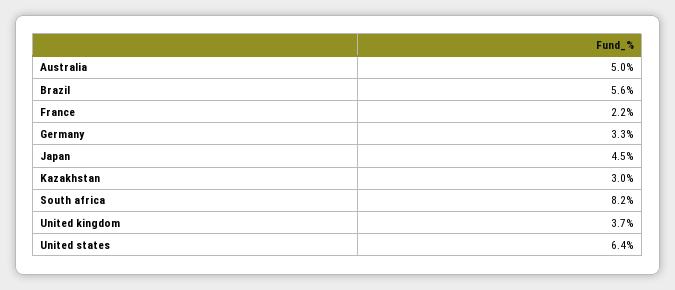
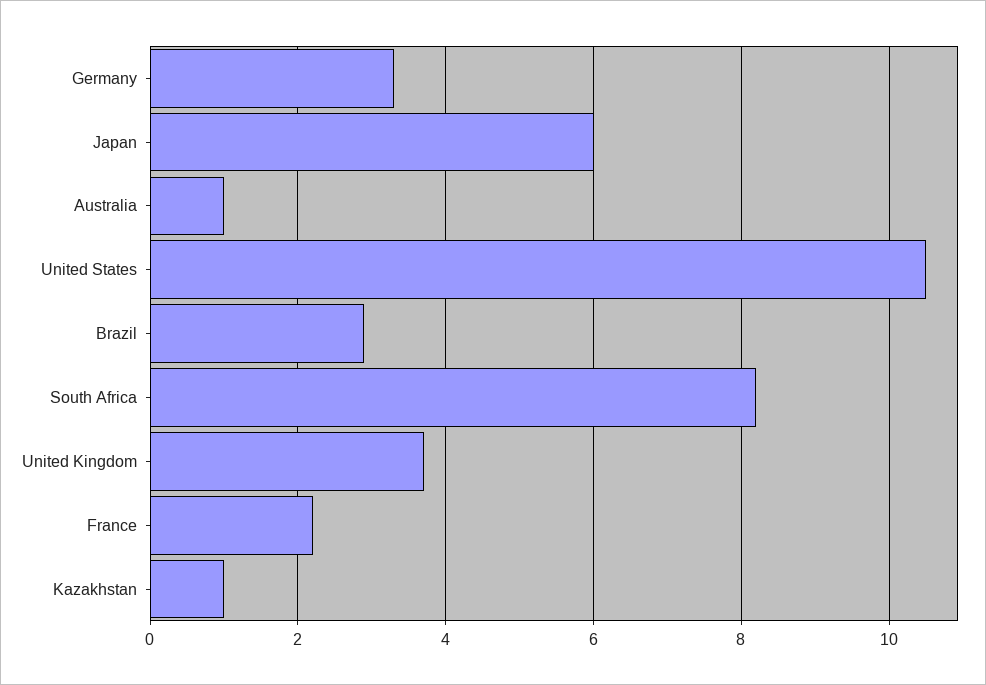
Australia: 5 -> 1
Brazil: 5.6 -> 3
Japan: 4.5 -> 6
Kazakhstan: 3 -> 1
United states: 6.4 -> 10.5

